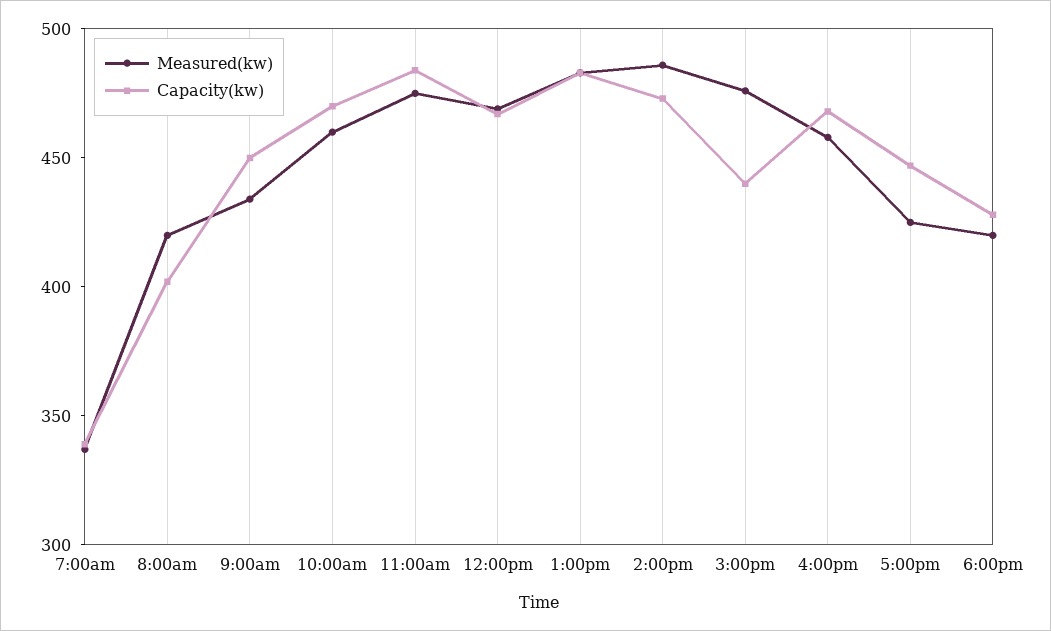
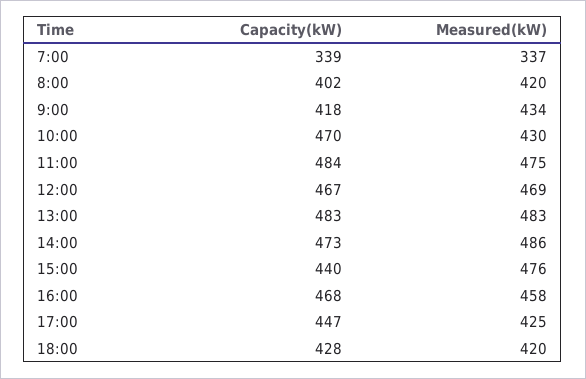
Capacity(kw), 9:00am: 450 -> 418
Measured(kw), 10:00am: 460 -> 430

